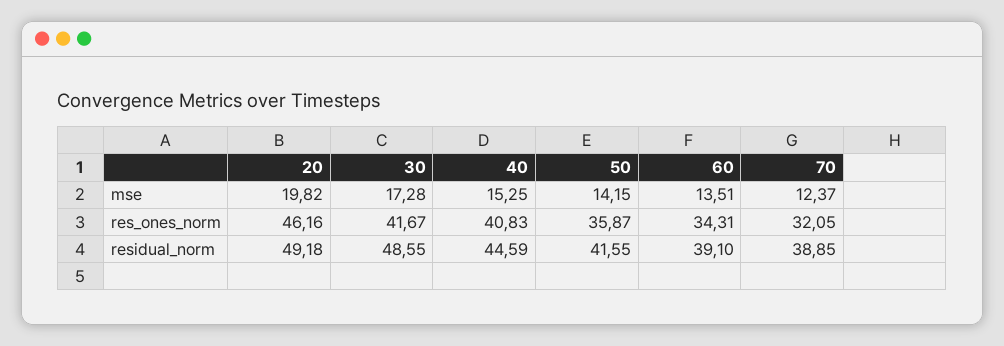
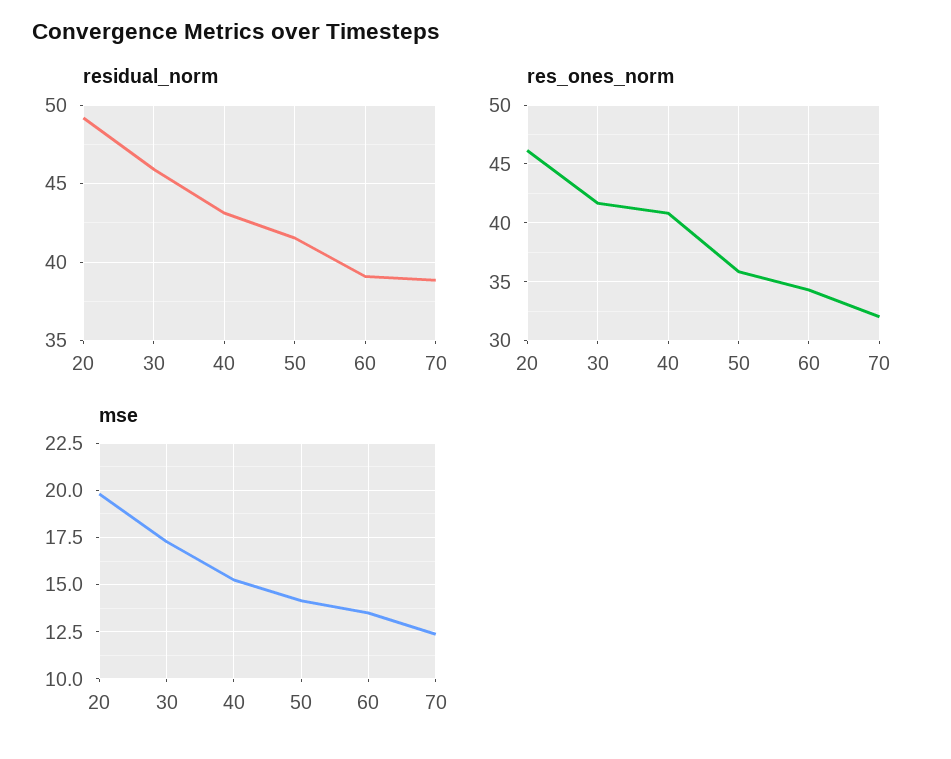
residual_norm, 30: 48.55 -> 46
residual_norm, 40: 44.59 -> 43

